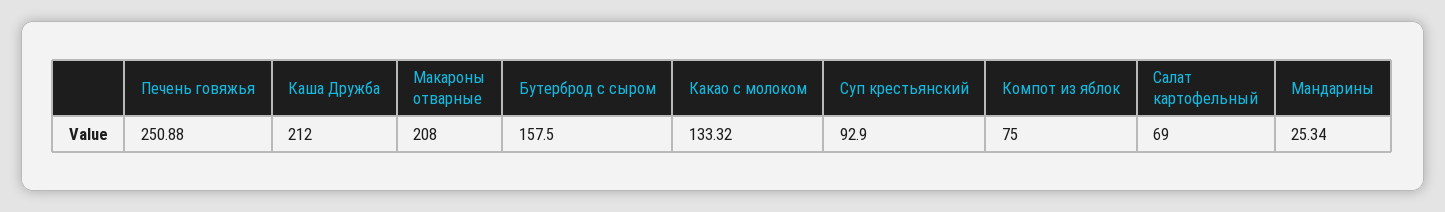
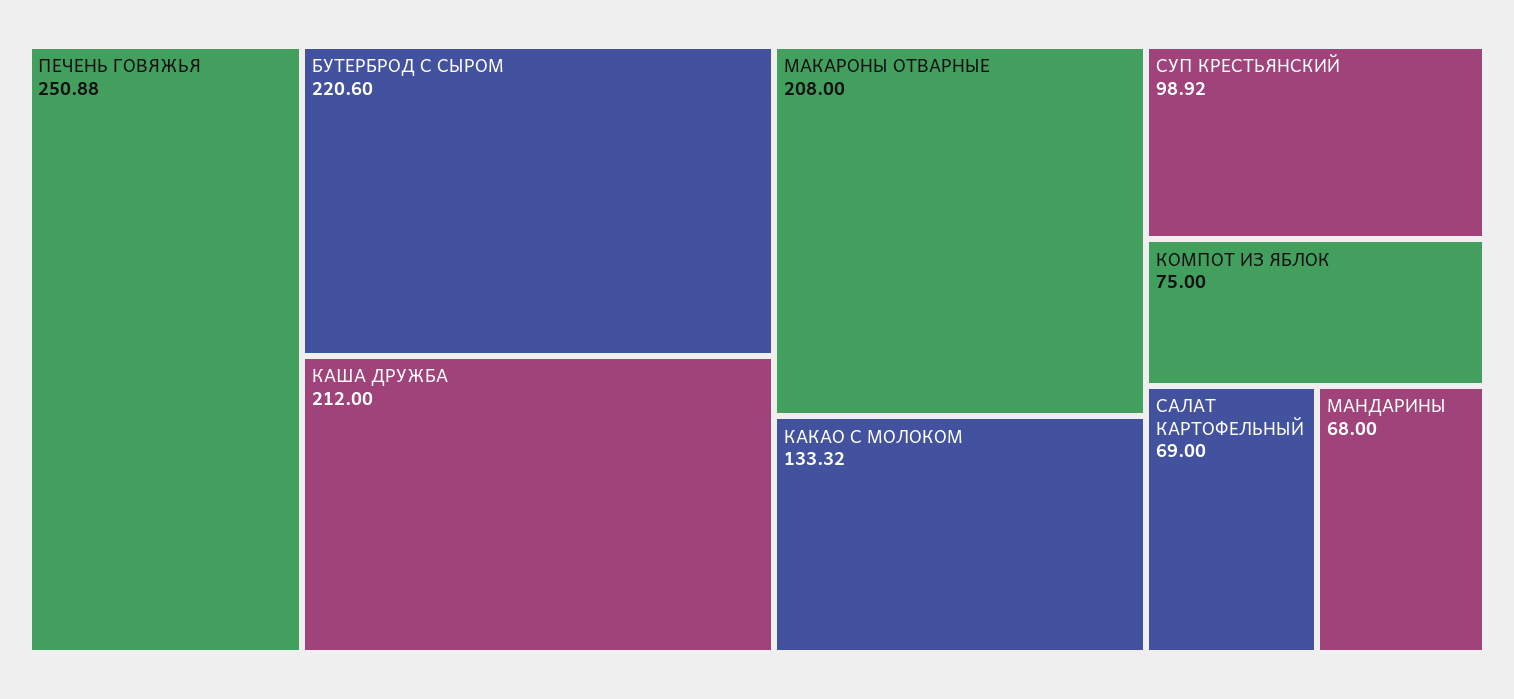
Бутерброд с сыром: 157.5 -> 220.6
Суп крестьянский: 92.9 -> 98.92
Мандарины: 25.34 -> 68

